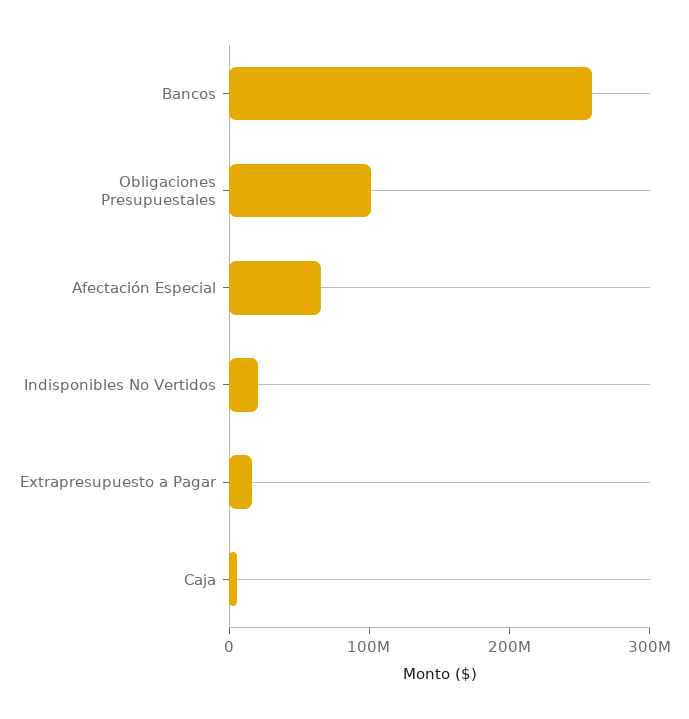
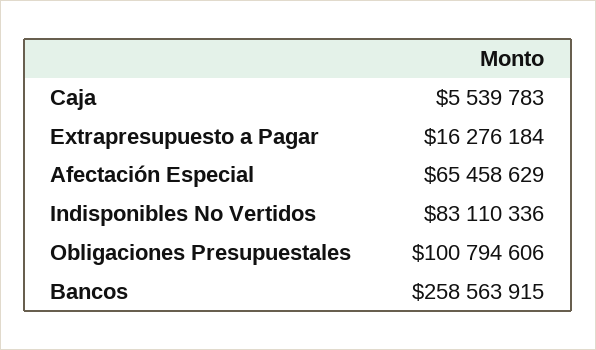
Indisponibles No Vertidos: 20000000 -> 83110336

